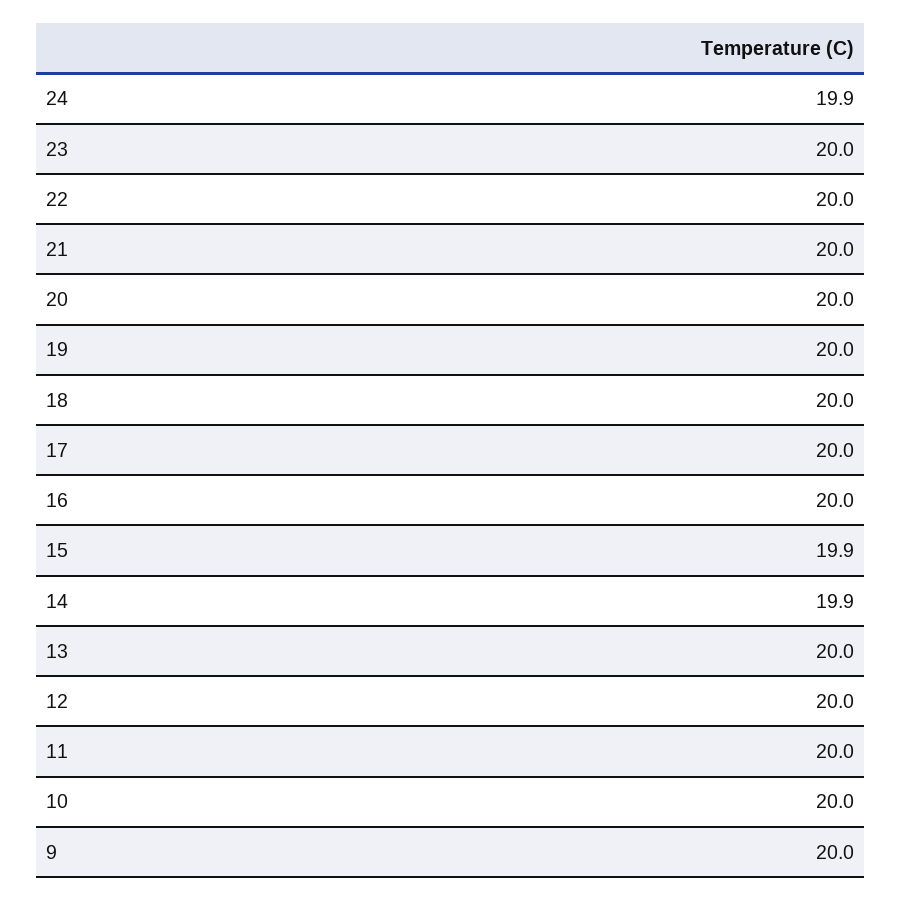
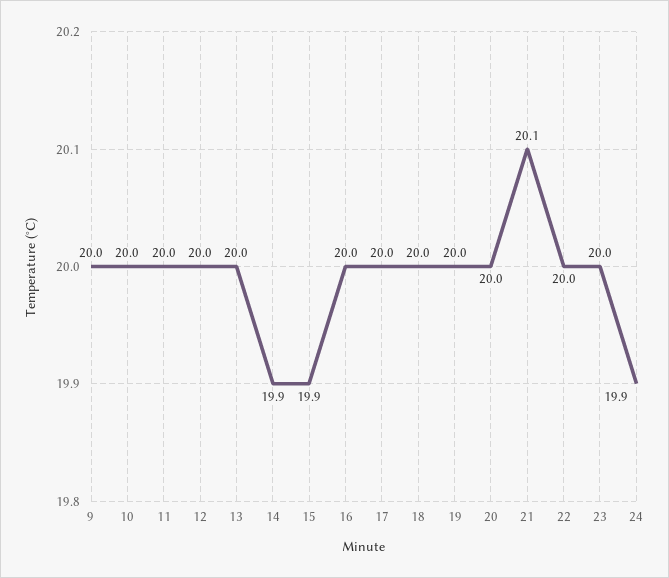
21: 20 -> 20.1

